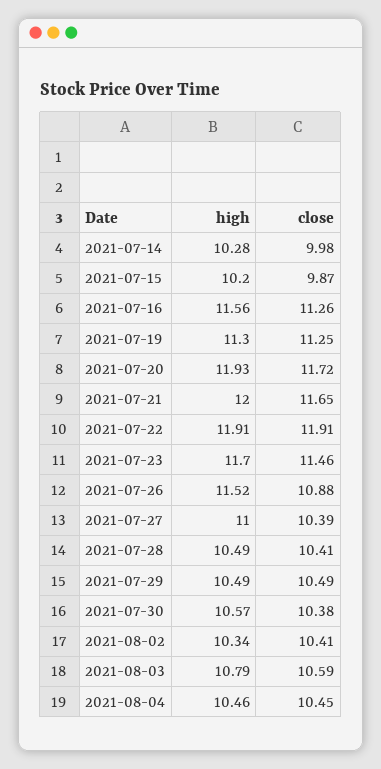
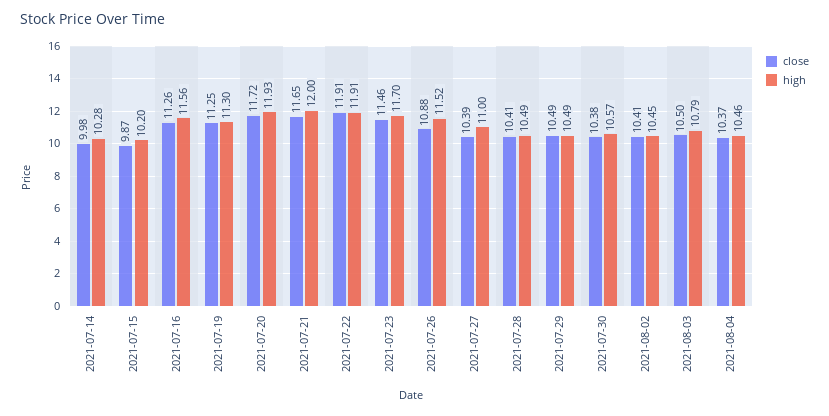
high, 2021-08-02: 10.34 -> 10.45
close, 2021-08-03: 10.59 -> 10.5
close, 2021-08-04: 10.45 -> 10.37

